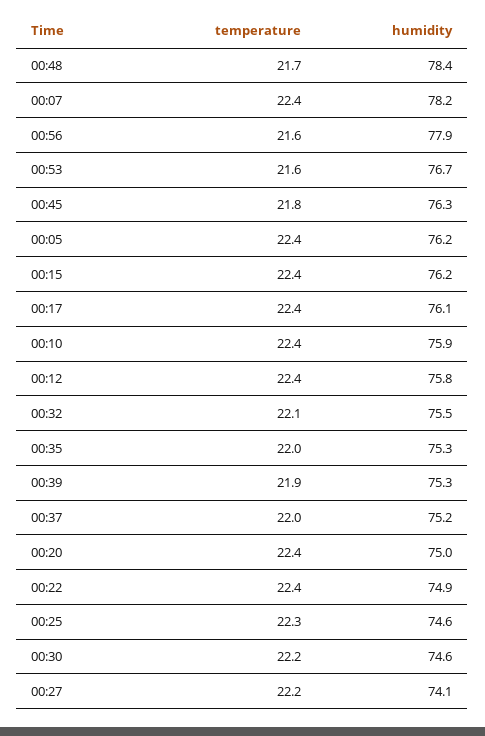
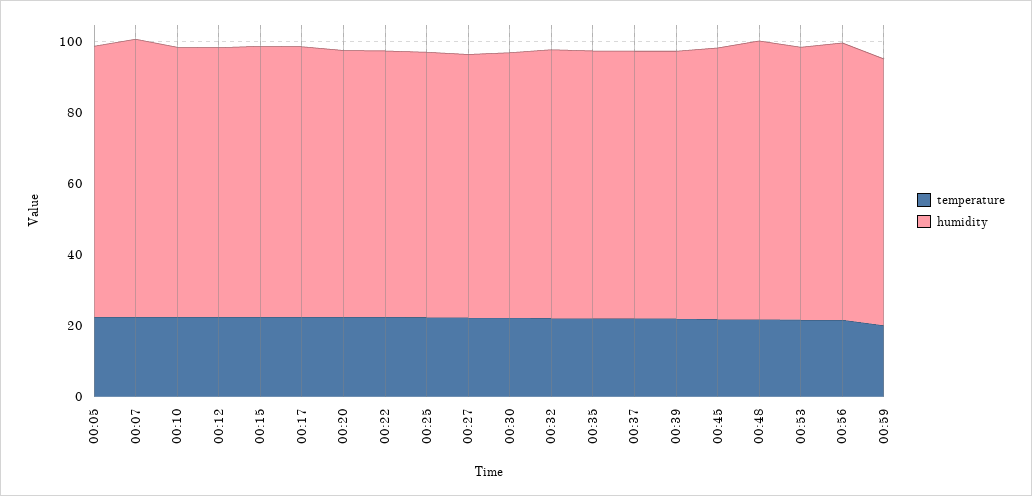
temperature, 00:59: none -> 20
humidity, 00:59: none -> 75

